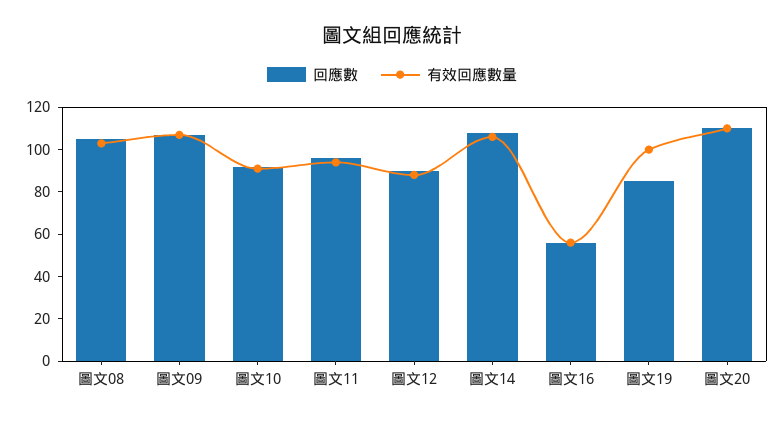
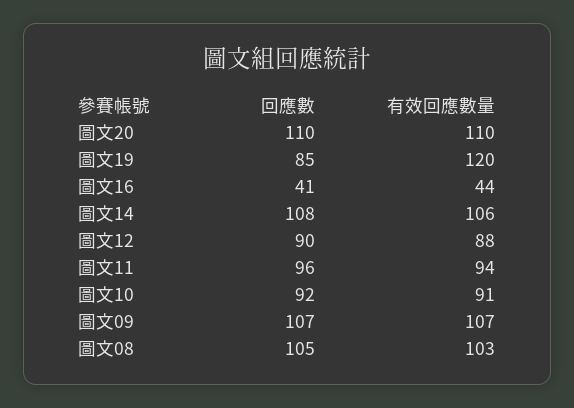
回應數, 圖文16: 55 -> 41
有效回應數量, 圖文16: 55 -> 44
有效回應數量, 圖文19: 100 -> 120

